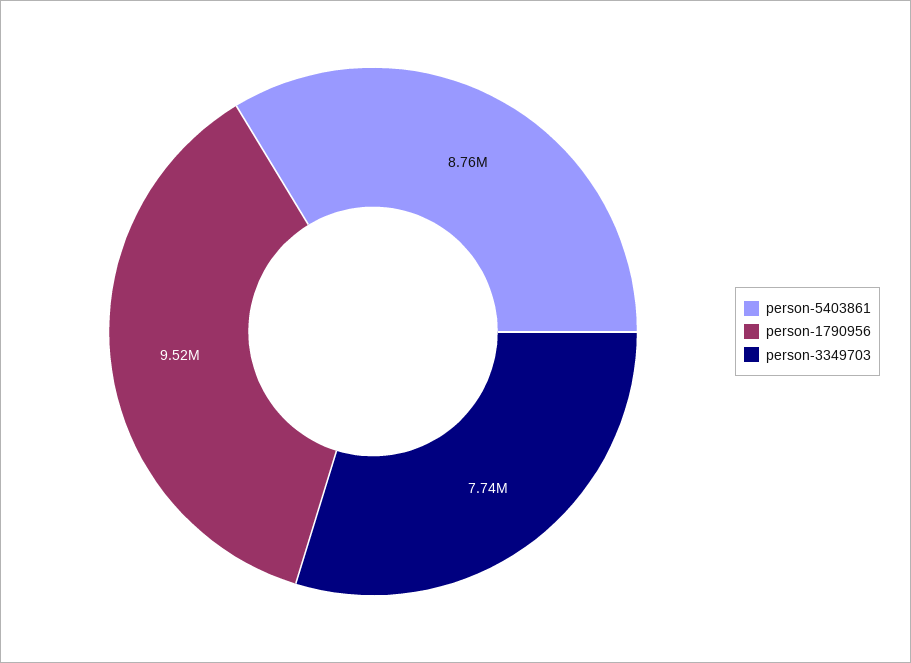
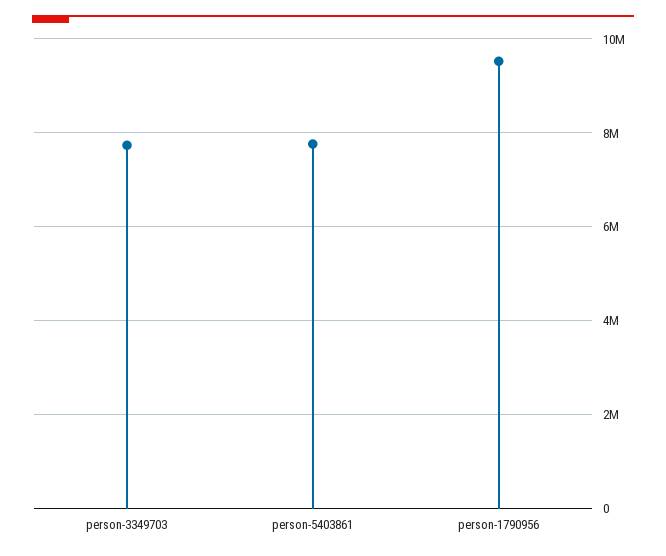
person-5403861: 8760000 -> 7800000

